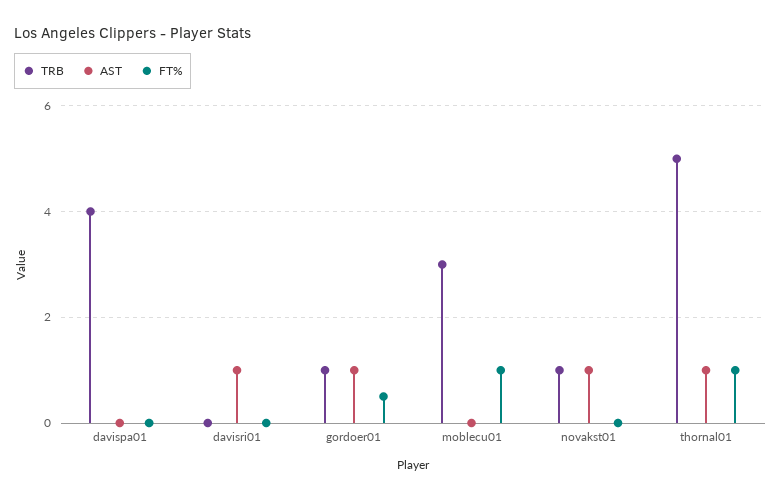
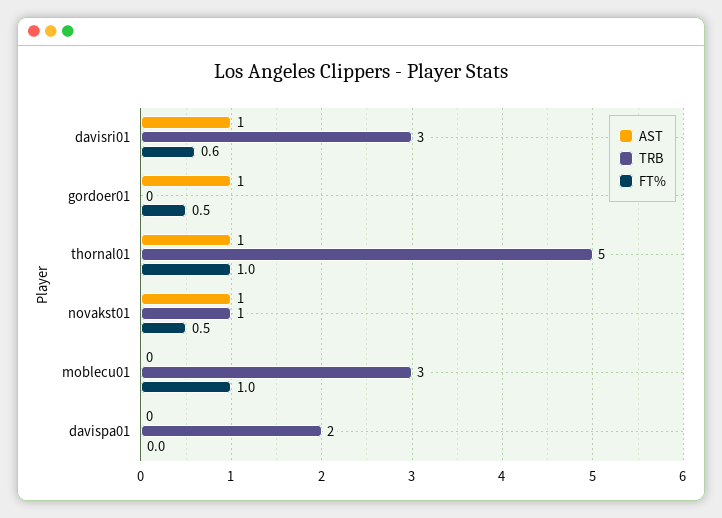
TRB, davispa01: 4 -> 2
TRB, davisri01: 0 -> 3
FT%, davisri01: 0 -> 0.6
TRB, gordoer01: 1 -> 0
FT%, novakst01: 0 -> 0.5

